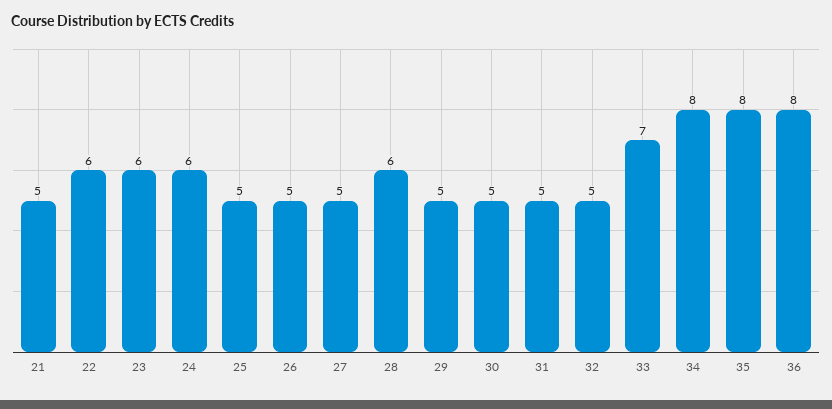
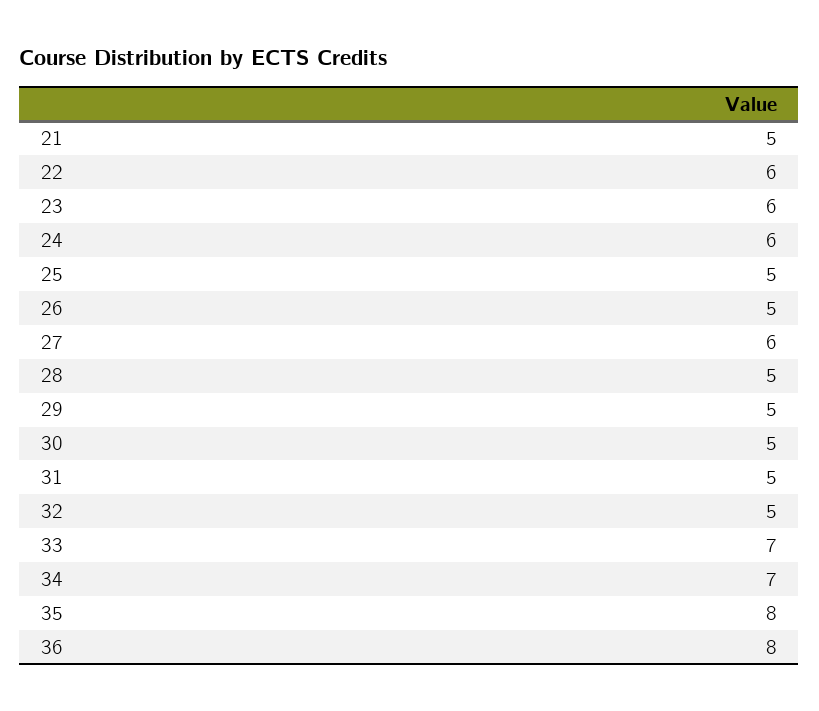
27: 5 -> 6
28: 6 -> 5
34: 8 -> 7

